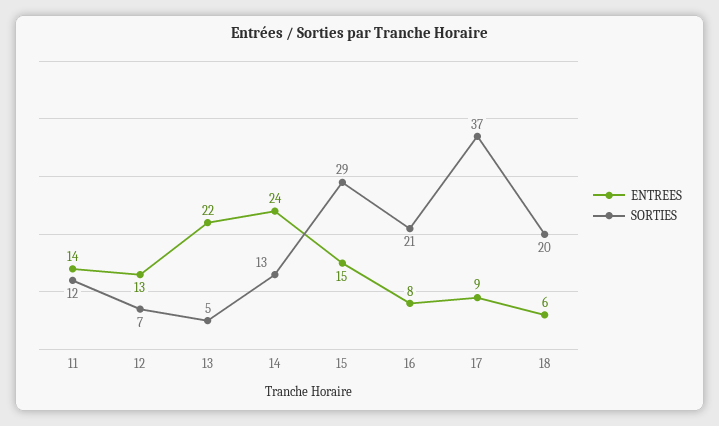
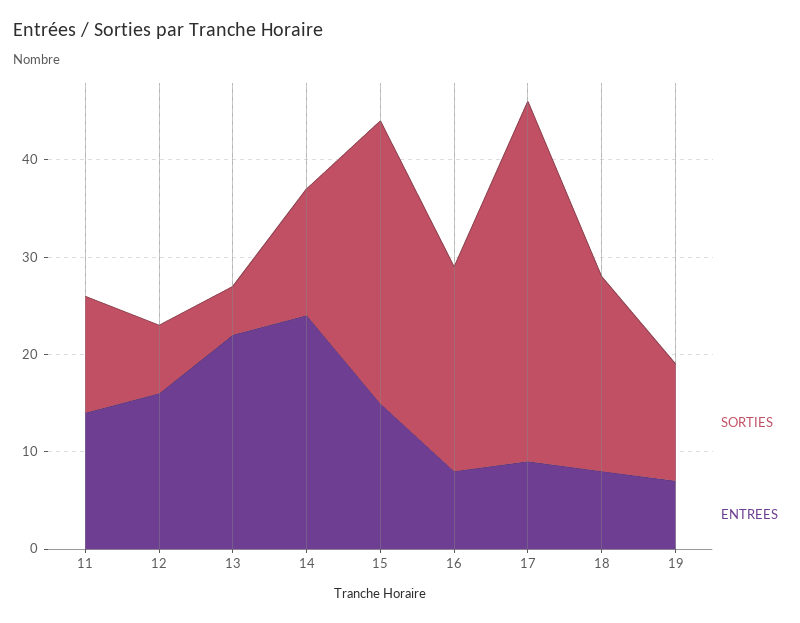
ENTREES, 12: 13 -> 16
ENTREES, 18: 6 -> 8
SORTIES, 19: none -> 12
ENTREES, 19: none -> 7

